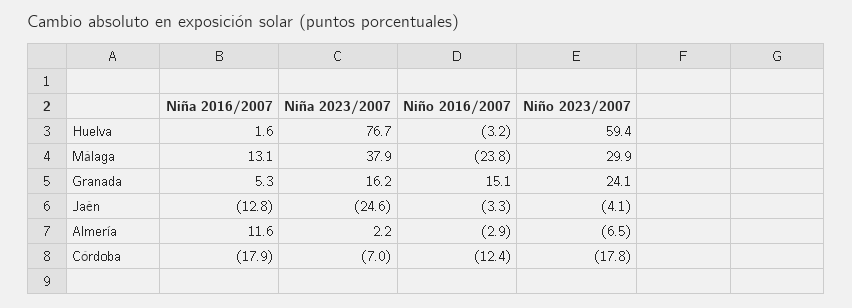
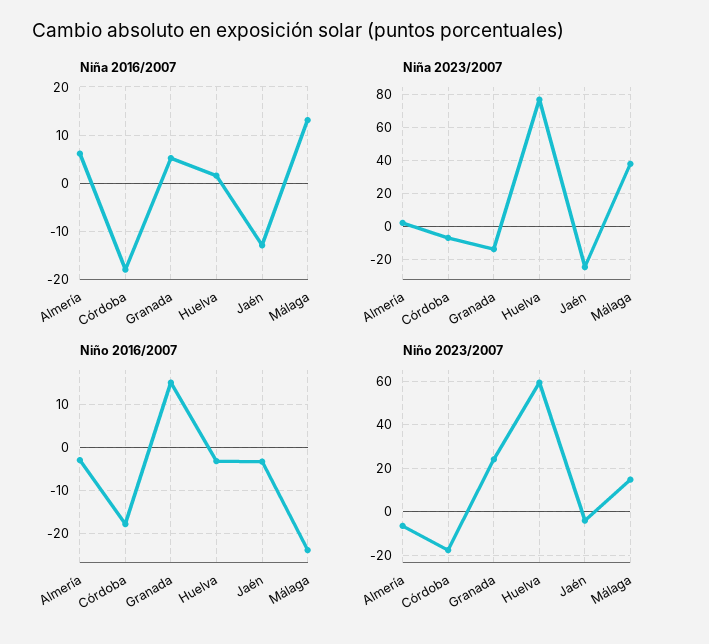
Niño 2023/2007, Málaga: 29.9 -> 15
Niña 2023/2007, Granada: 16.2 -> -15
Niña 2016/2007, Almería: 11.6 -> 6
Niño 2016/2007, Córdoba: -12.4 -> -18

